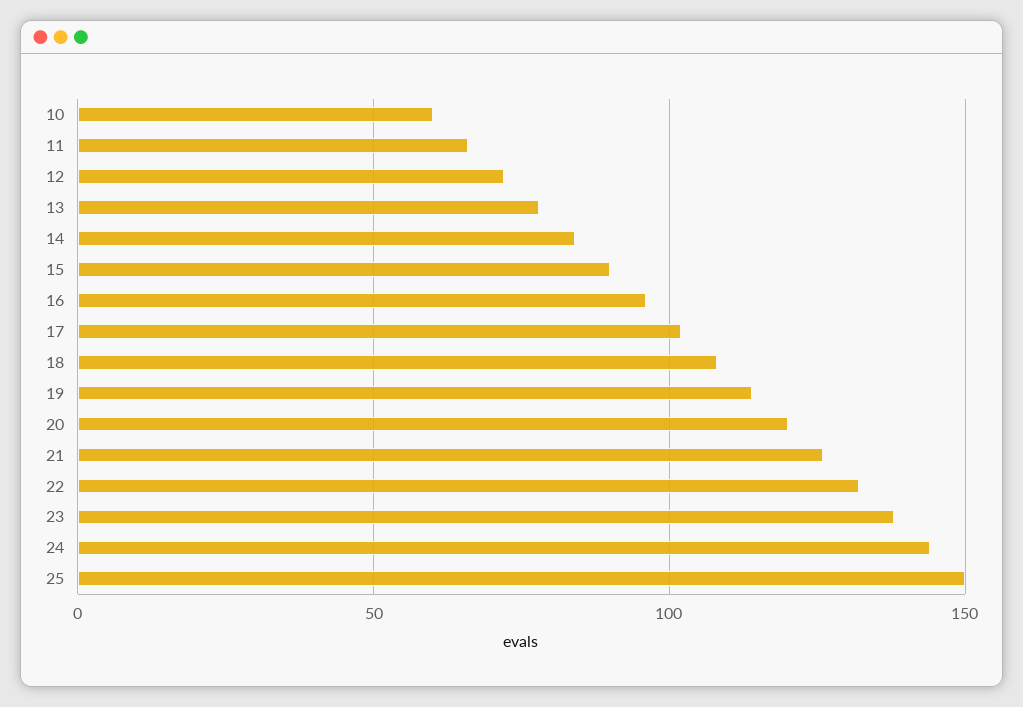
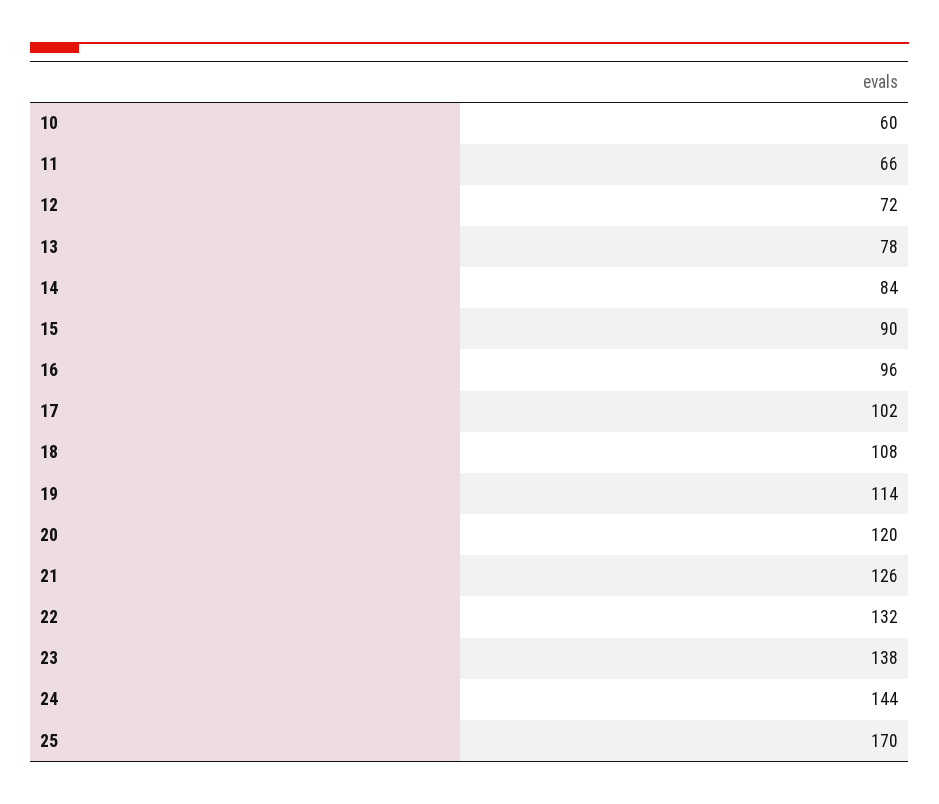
25: 150 -> 170

